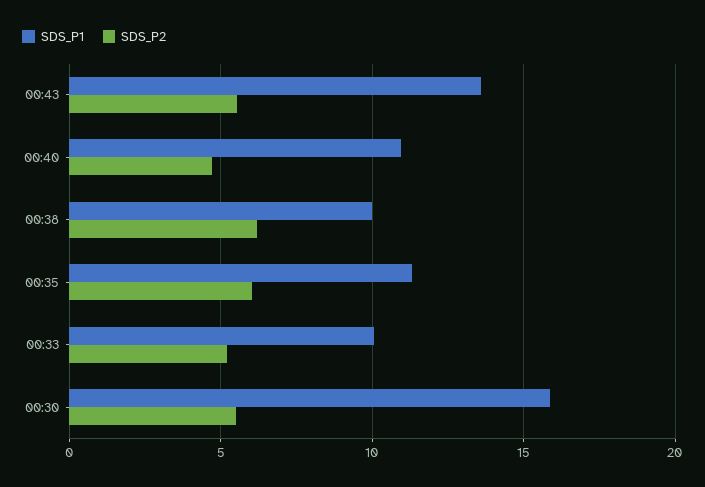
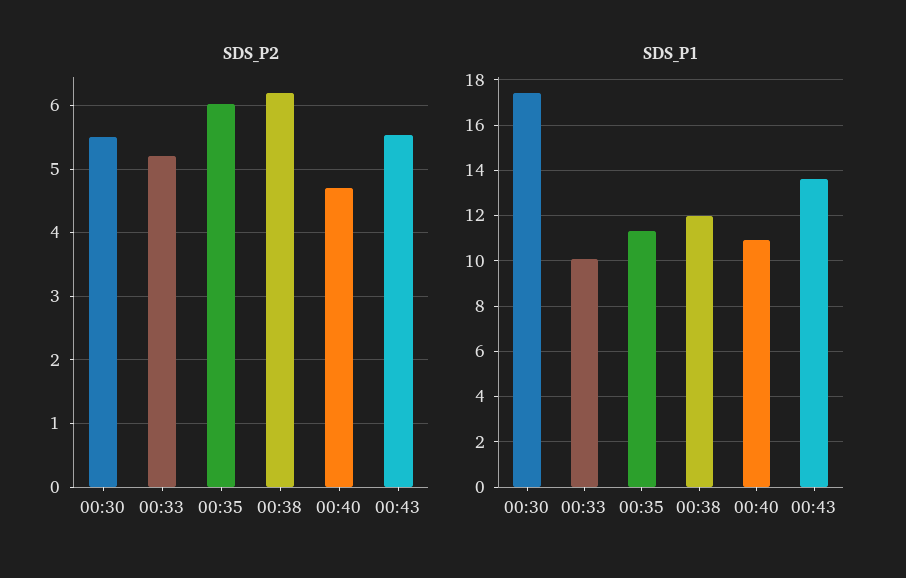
SDS_P1, 00:38: 10 -> 12
SDS_P1, 00:30: 16 -> 17.5

